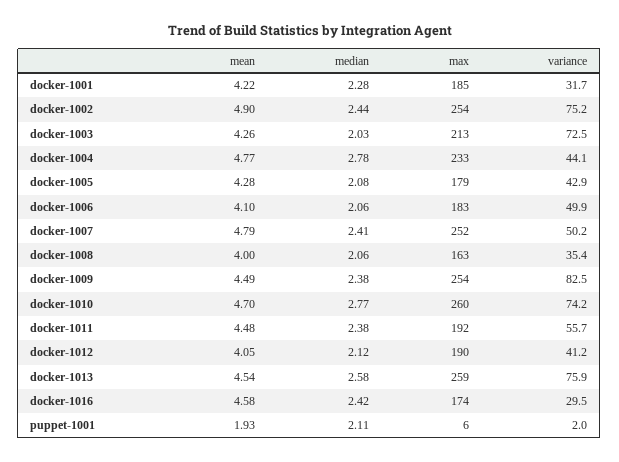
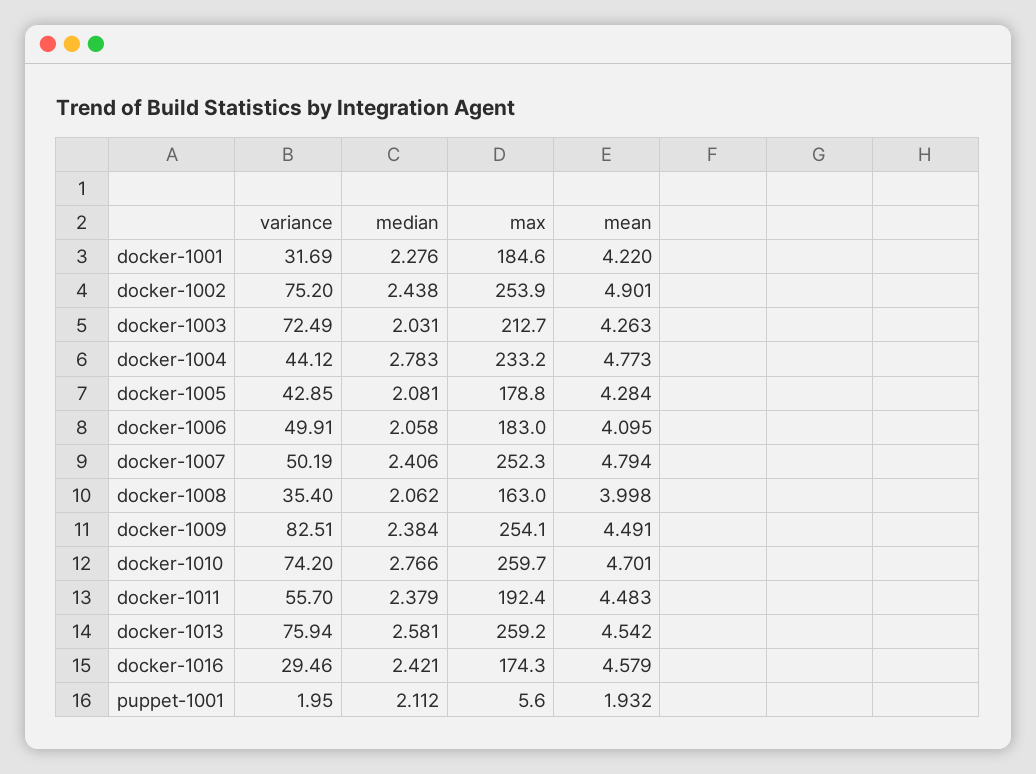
mean, docker-1012: 4.05 -> none
median, docker-1012: 2.12 -> none
max, docker-1012: 190 -> none
variance, docker-1012: 41.2 -> none

